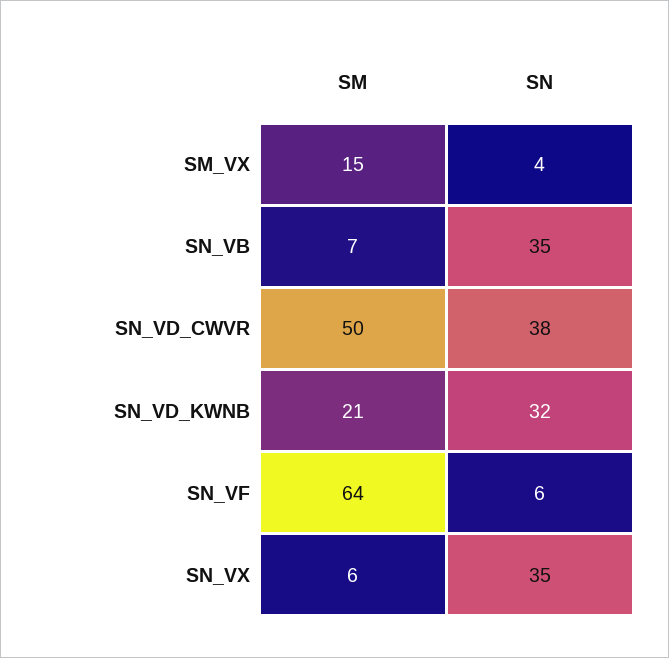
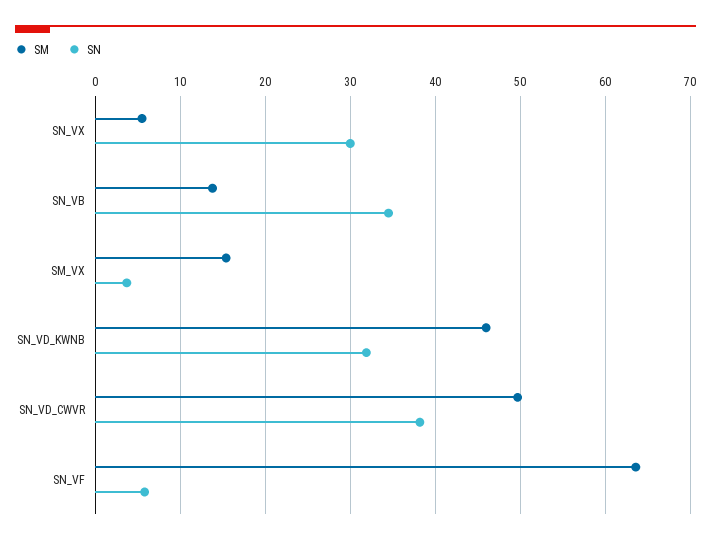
SM, SN_VB: 7 -> 14
SM, SN_VD_KWNB: 21 -> 46
SN, SN_VX: 35 -> 30

